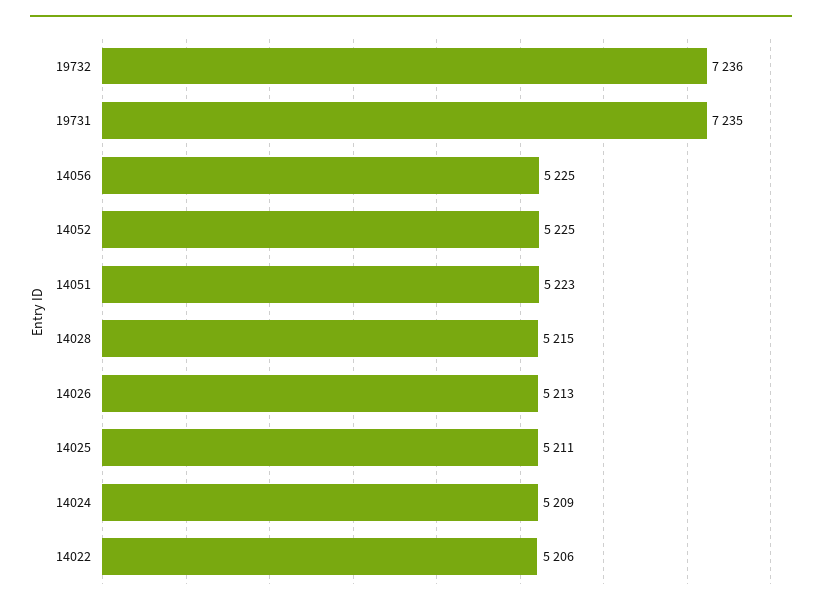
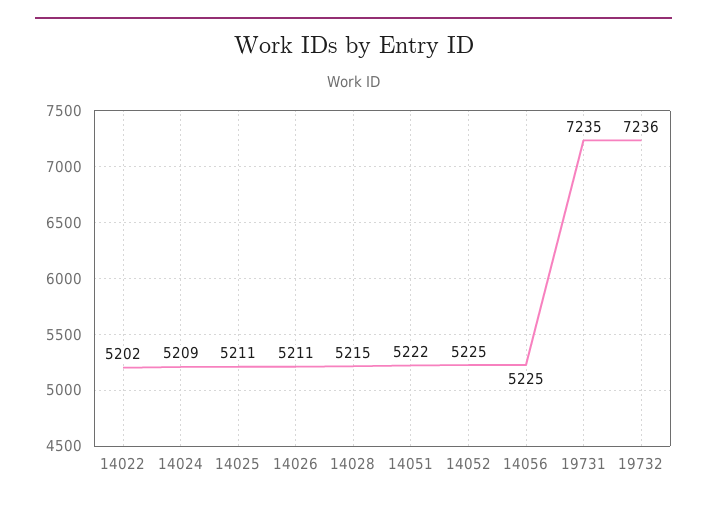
14051: 5223 -> 5222
14026: 5213 -> 5211
14022: 5206 -> 5202

